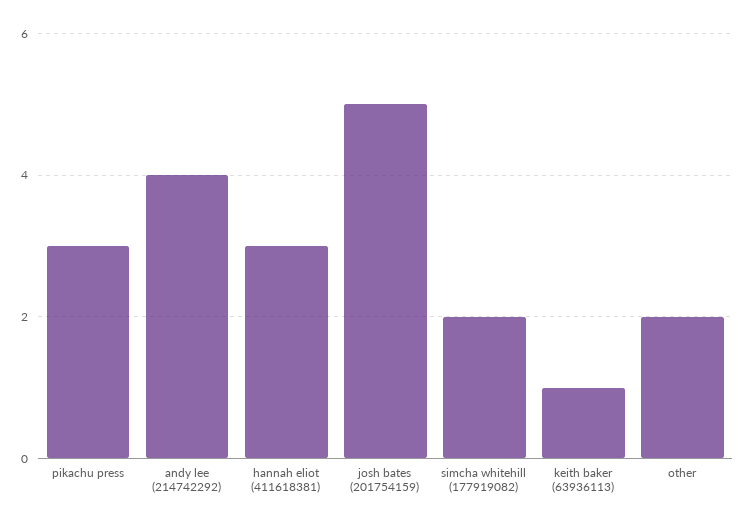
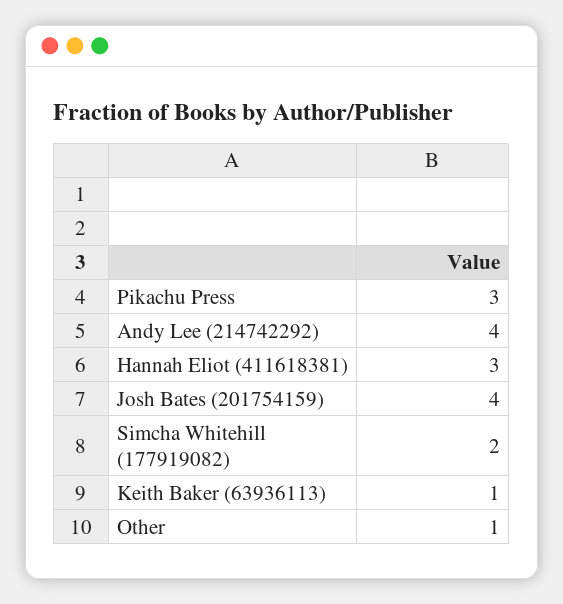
josh bates (201754159): 5 -> 4
other: 2 -> 1

